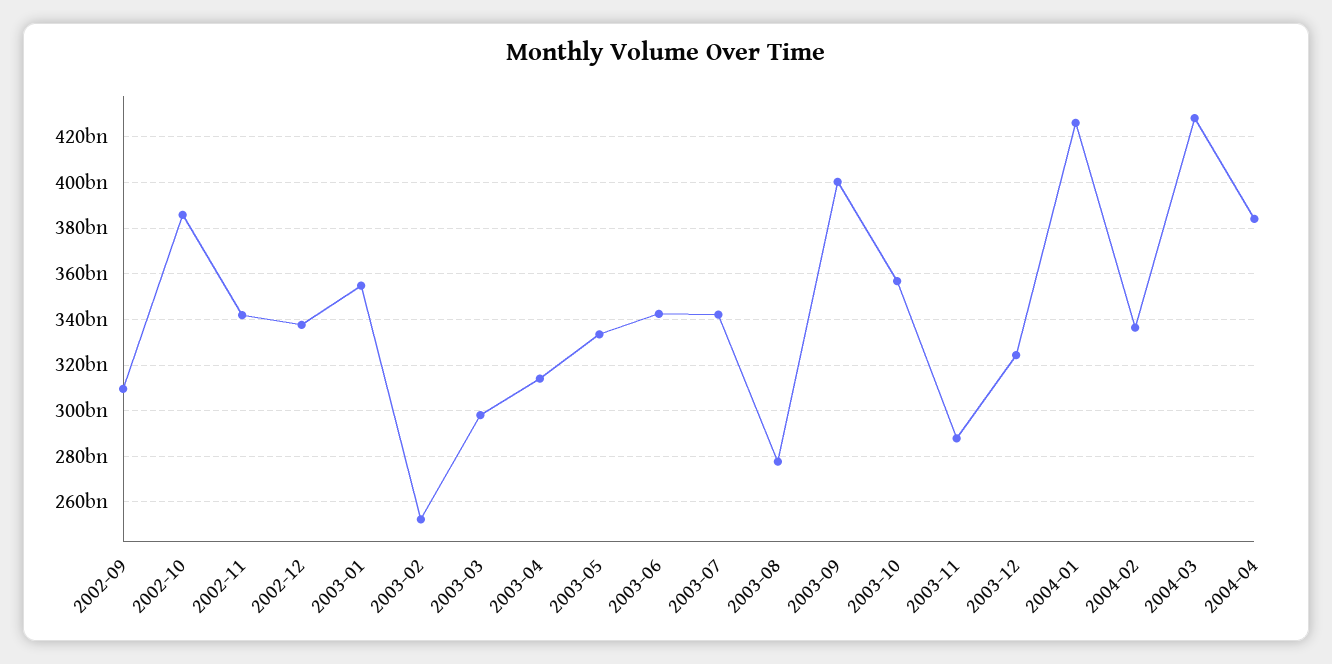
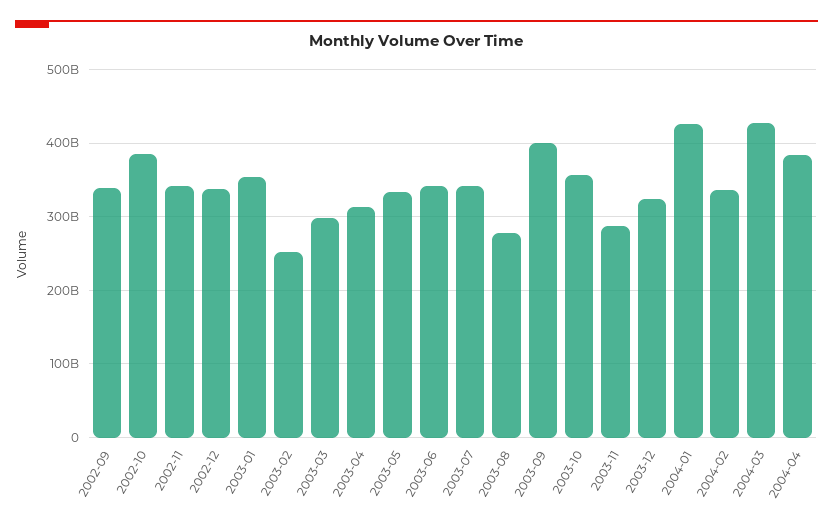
2002-09: 310000000000 -> 340000000000

